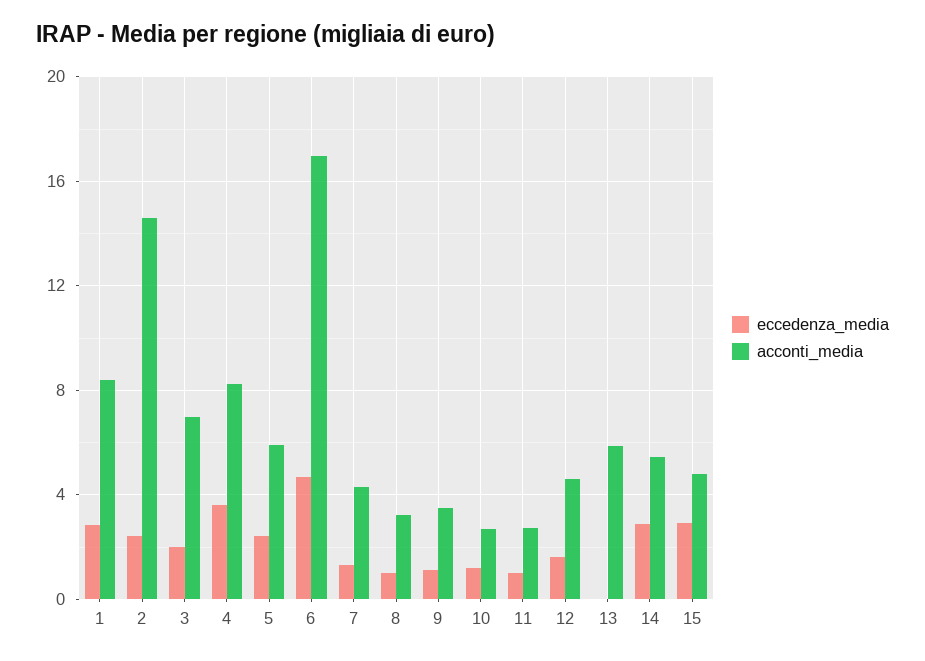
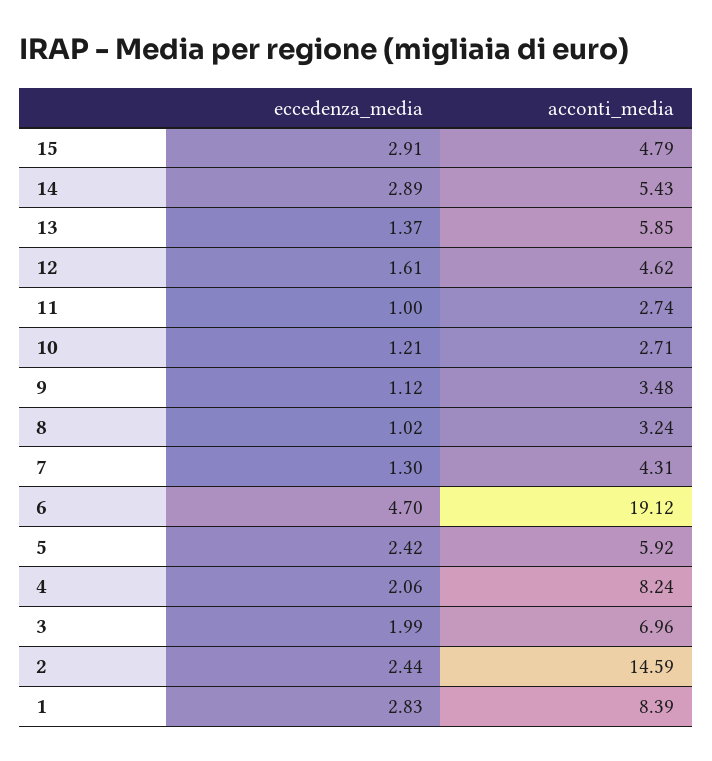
eccedenza_media, 4: 3.5 -> 2.06
acconti_media, 6: 17 -> 19.12
eccedenza_media, 13: 0 -> 1.37

